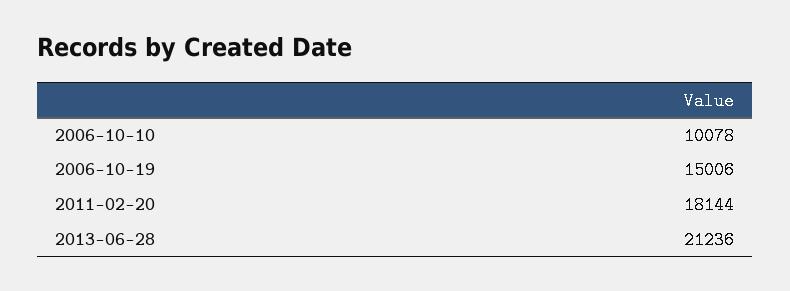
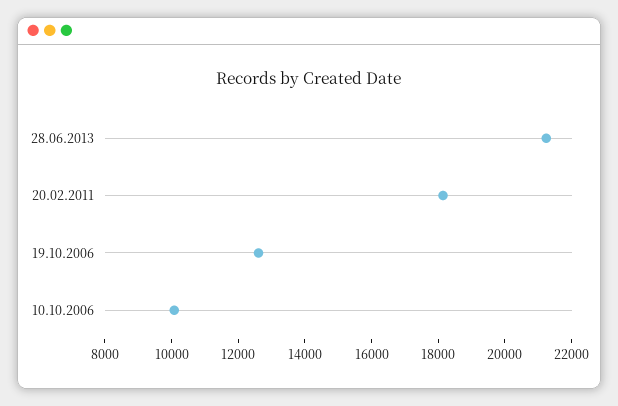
2006-10-19: 15006 -> 12500

